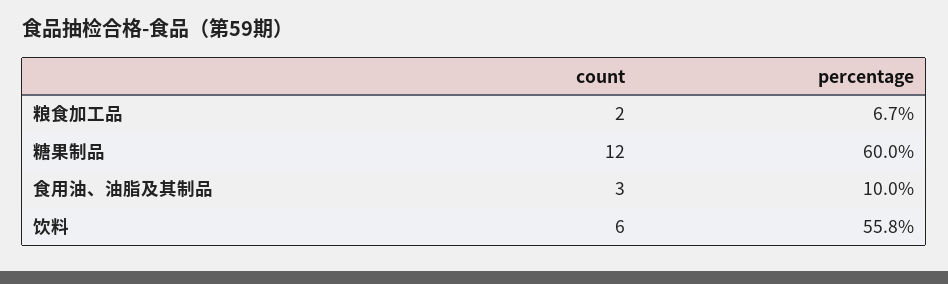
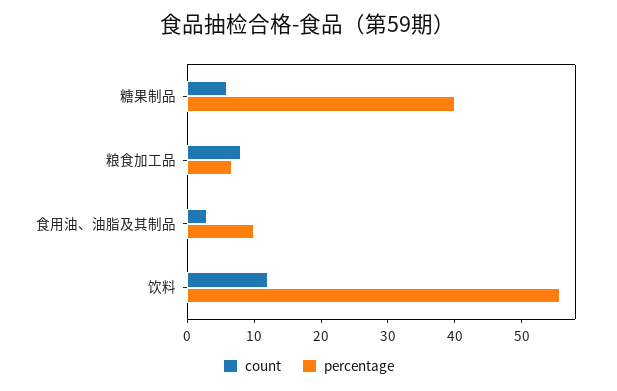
count, 粮食加工品: 2 -> 8
count, 糖果制品: 12 -> 6
percentage, 糖果制品: 60 -> 40
count, 饮料: 6 -> 12

